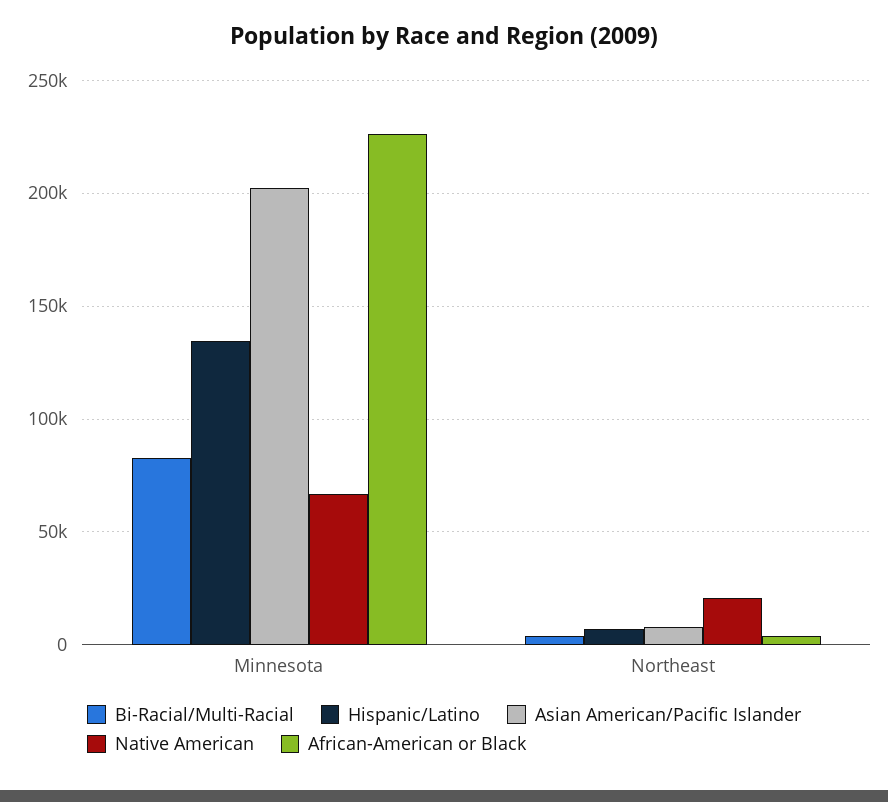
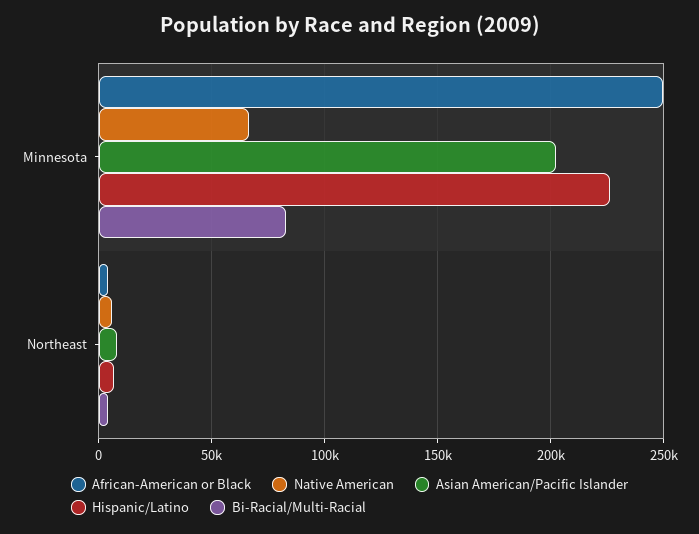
Hispanic/Latino, Minnesota: 135000 -> 225000
African-American or Black, Minnesota: 225000 -> 250000
Native American, Northeast: 20000 -> 5000

